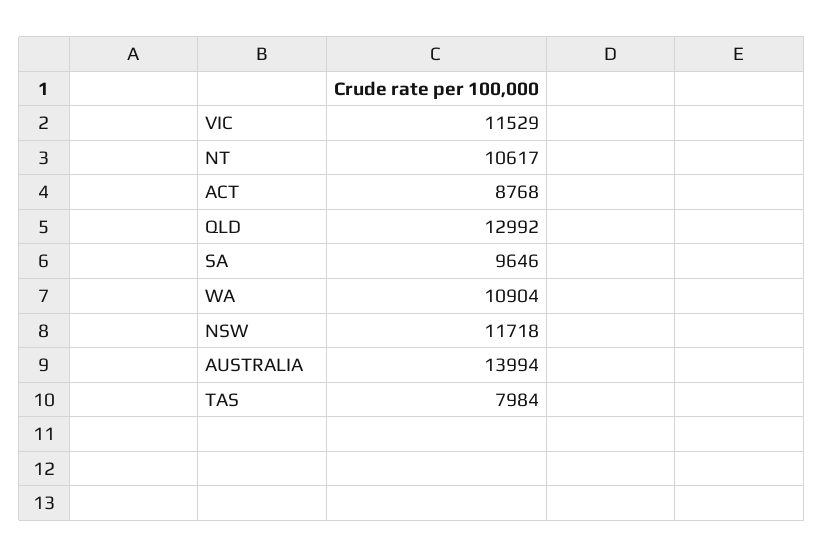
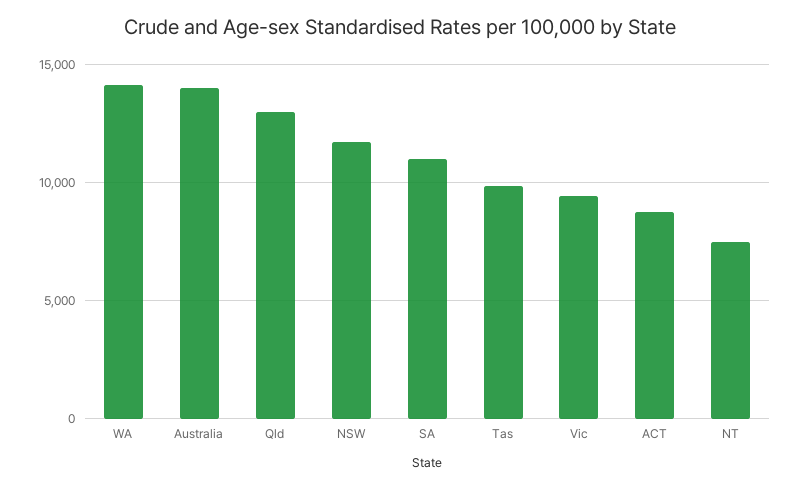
VIC: 11529 -> 9500
NT: 10617 -> 7500
SA: 9646 -> 11000
WA: 10904 -> 14000
TAS: 7984 -> 10000

